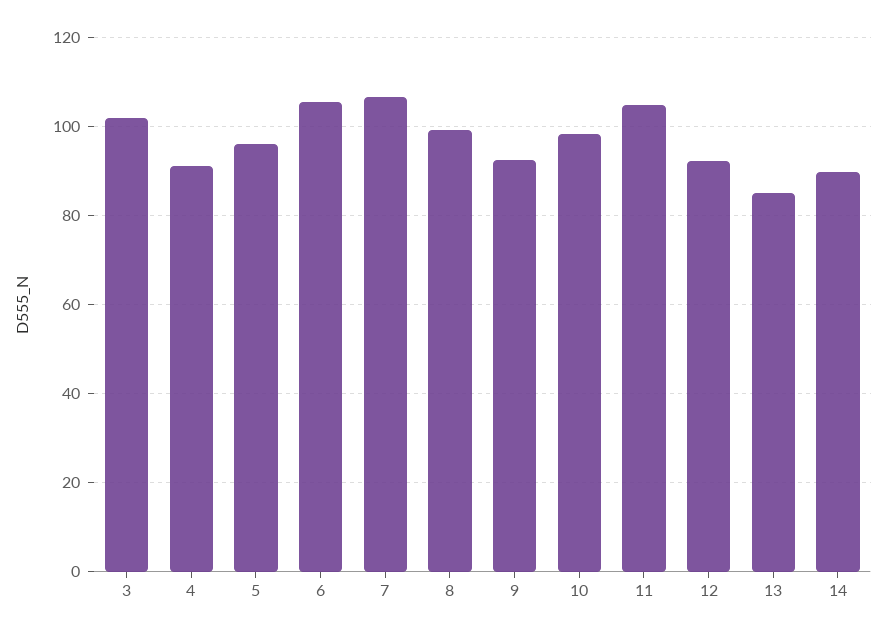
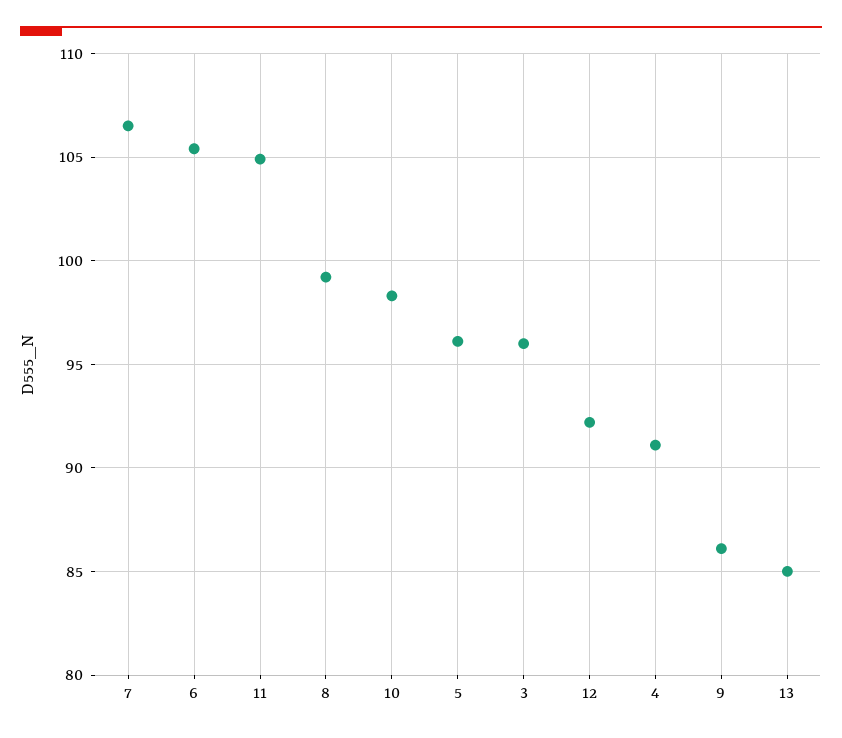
3: 102 -> 96
9: 92 -> 86
14: 90 -> none

